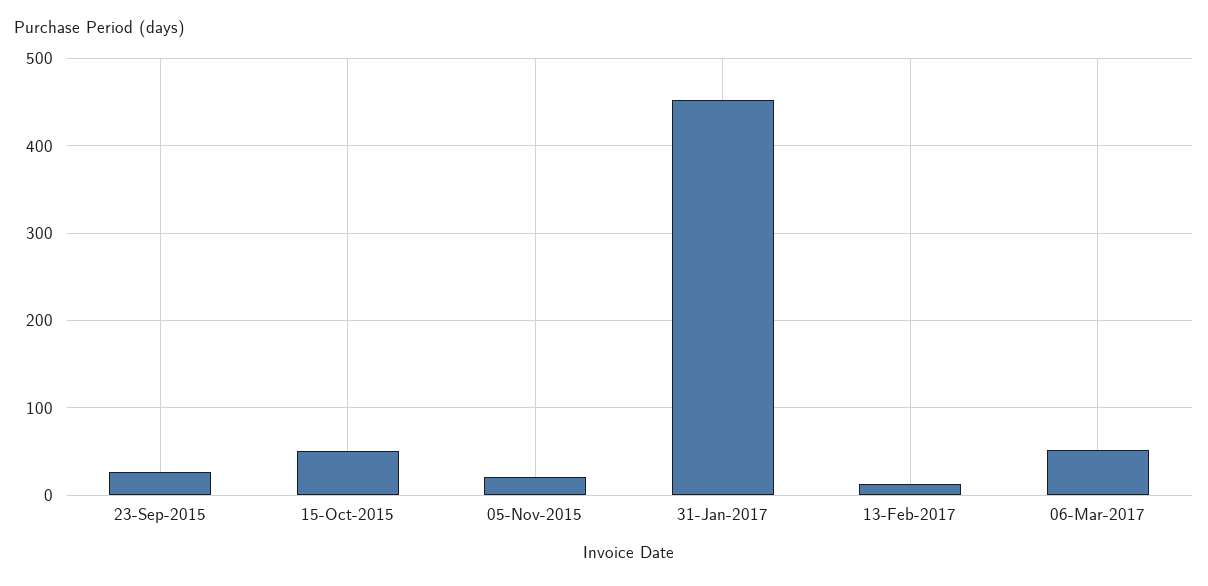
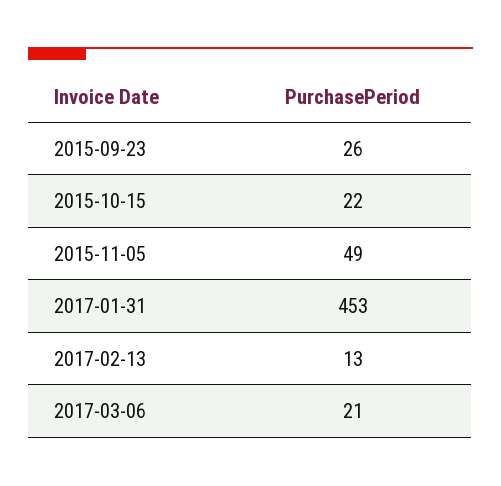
15-Oct-2015: 50 -> 22
05-Nov-2015: 20 -> 49
06-Mar-2017: 50 -> 21

